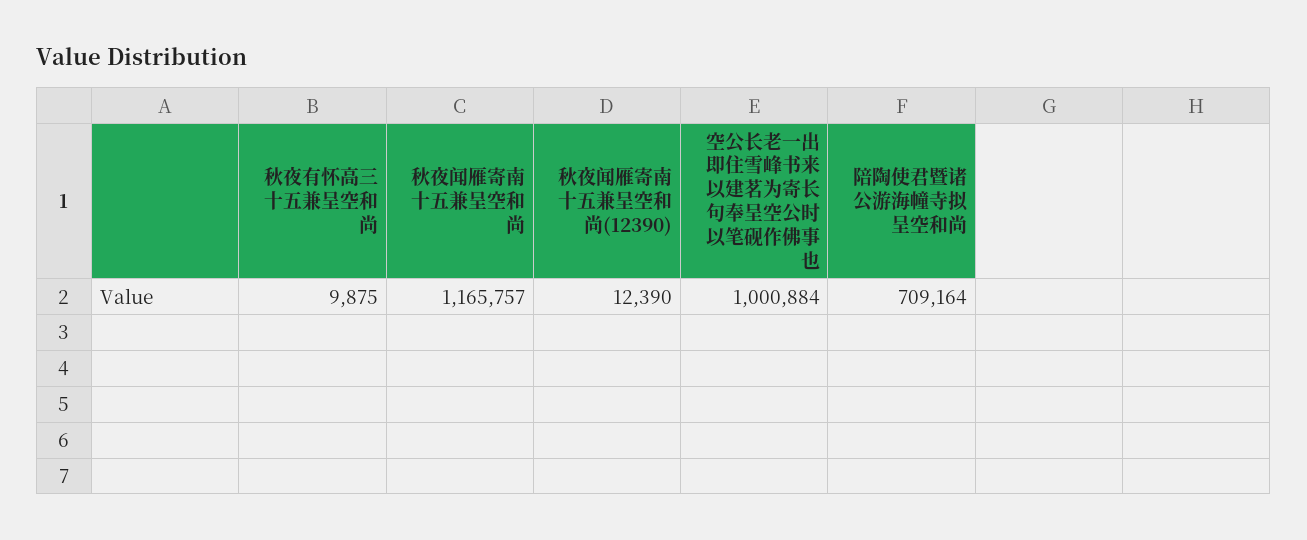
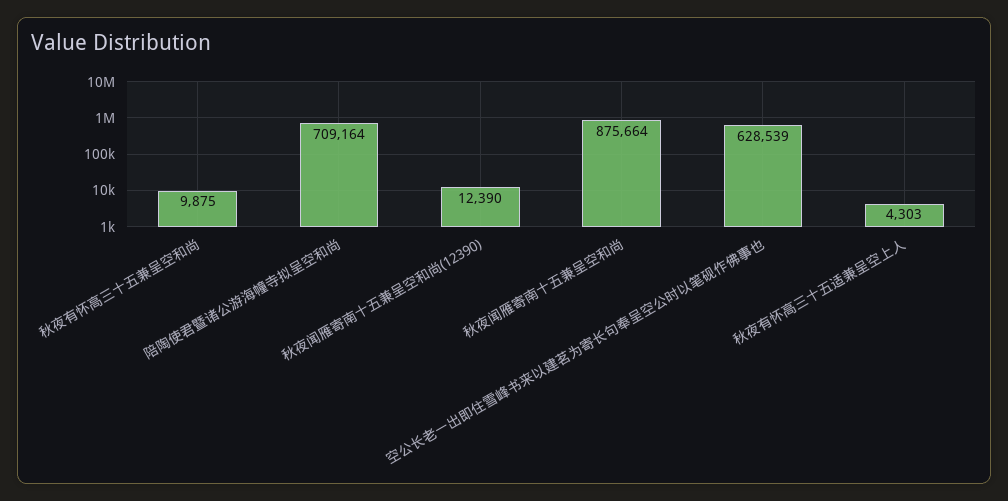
秋夜闻雁寄南十五兼呈空和尚: 1165757 -> 875664
空公长老一出即住雪峰书来以建茗为寄长句奉呈空公时以笔砚作佛事也: 1000884 -> 628539
秋夜有怀高三十五适兼呈空上人: none -> 4303

